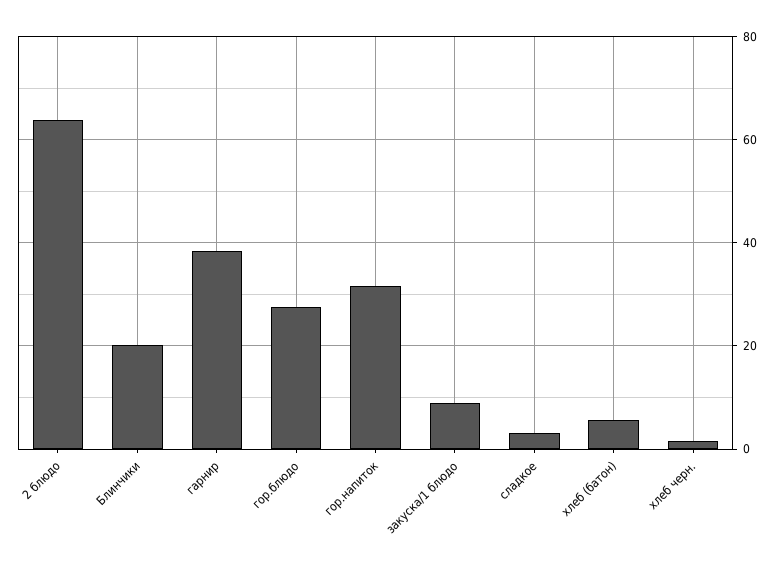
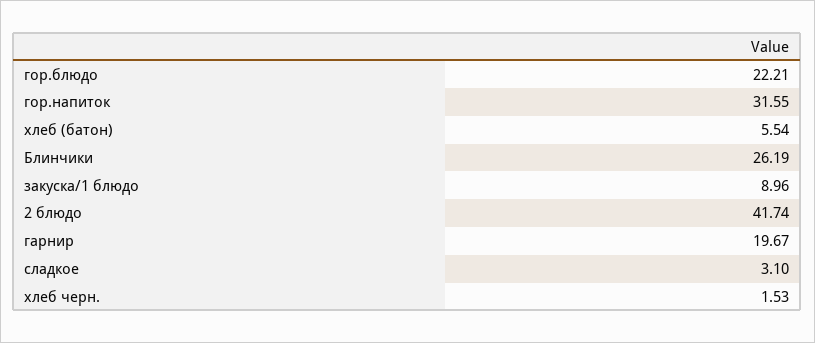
2 блюдо: 64 -> 41.74
Блинчики: 20 -> 26.19
гарнир: 38 -> 19.67
гор.блюдо: 28 -> 22.21

